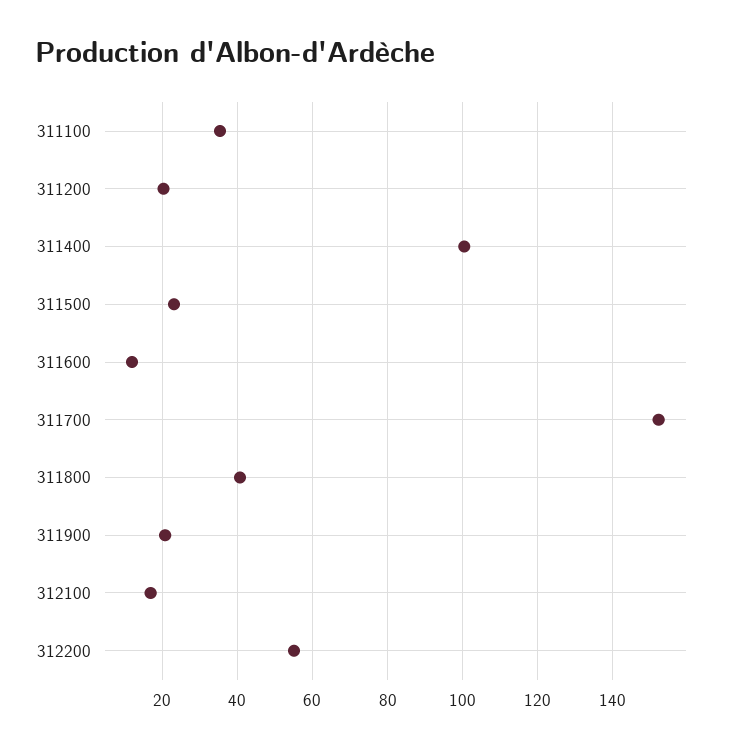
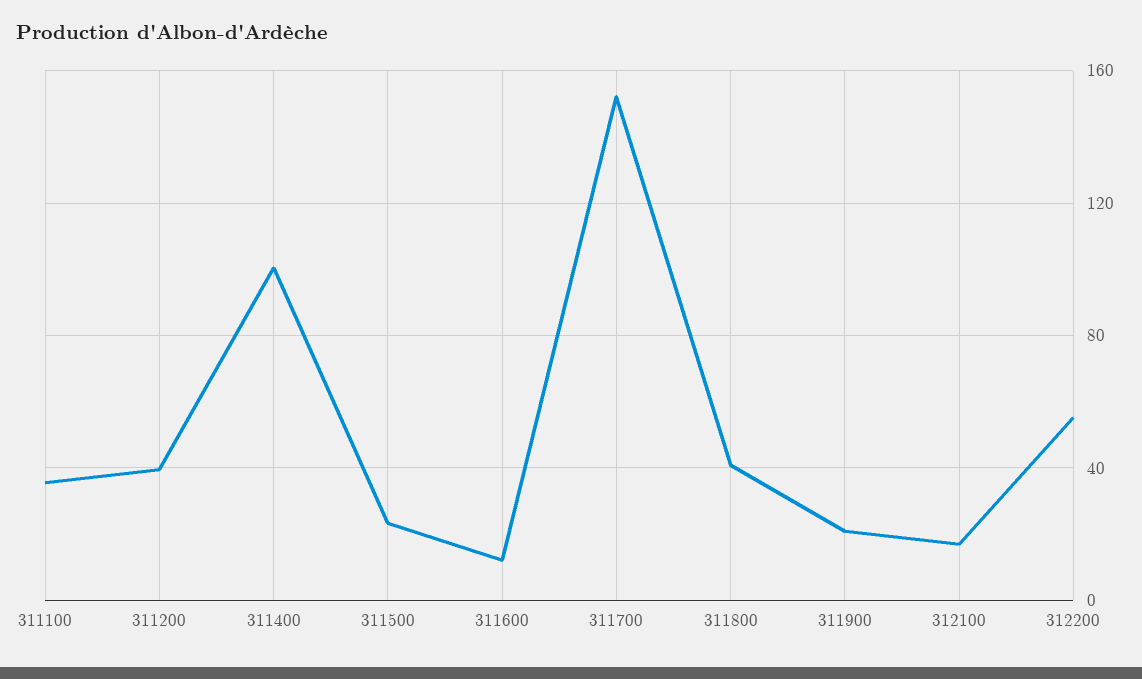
311200: 20 -> 40

